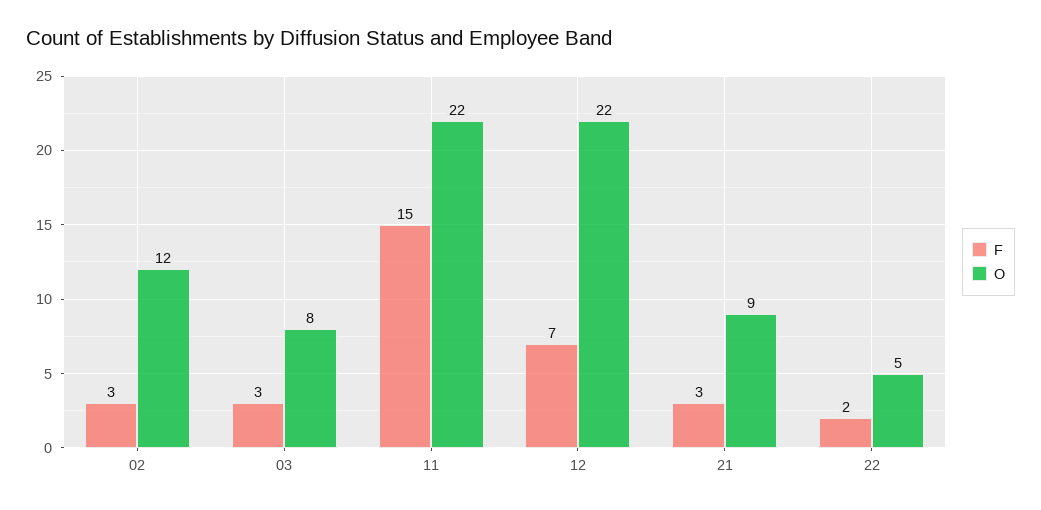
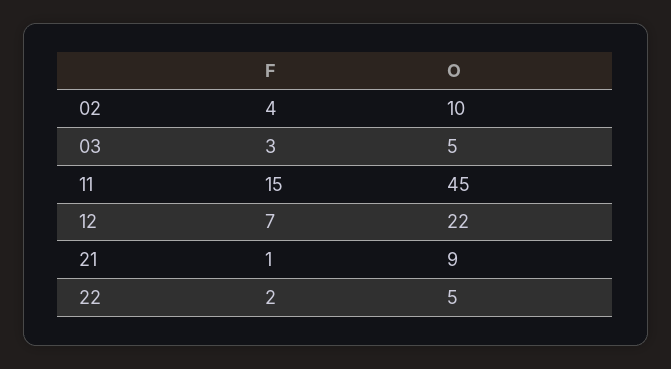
F, 02: 3 -> 4
O, 02: 12 -> 10
O, 03: 8 -> 5
O, 11: 22 -> 45
F, 21: 3 -> 1

